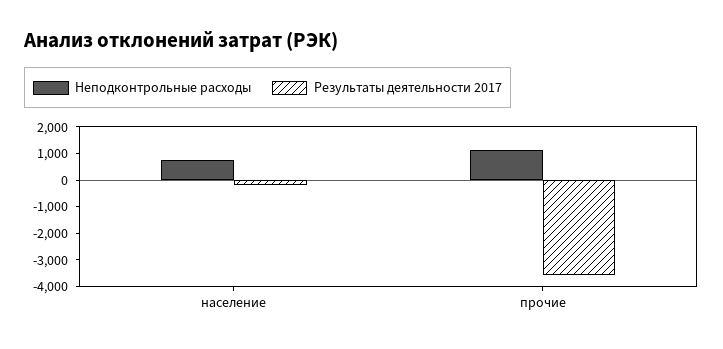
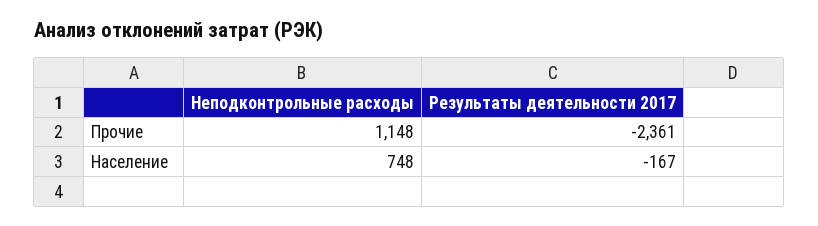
Результаты деятельности 2017, прочие: -3500 -> -2361

